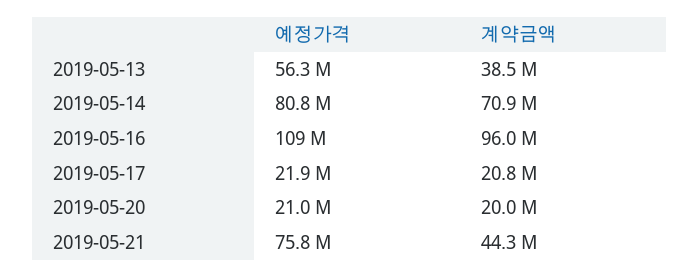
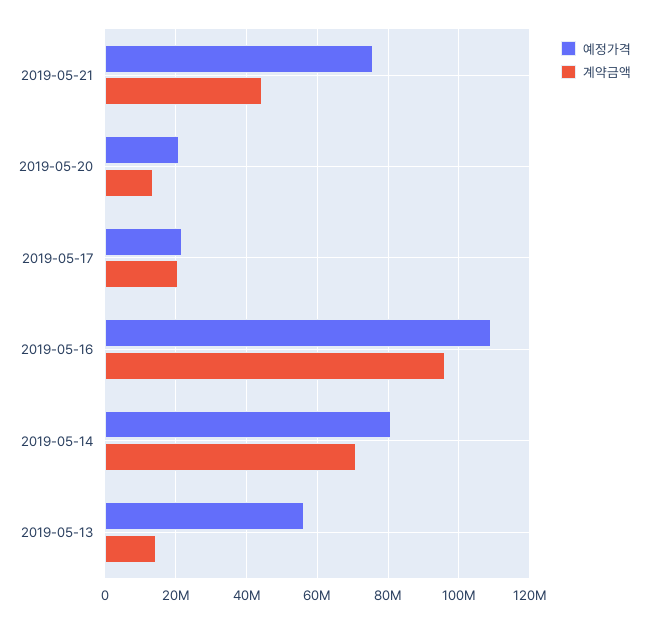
계약금액, 2019-05-13: 38500000 -> 14000000
계약금액, 2019-05-20: 20000000 -> 14000000

